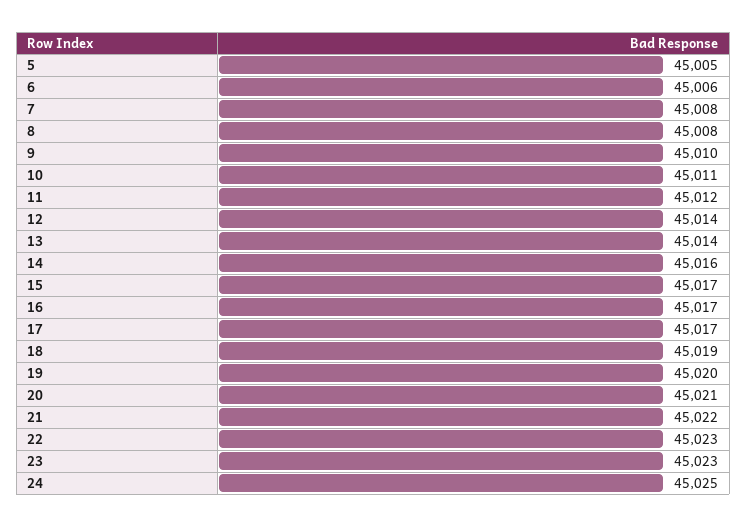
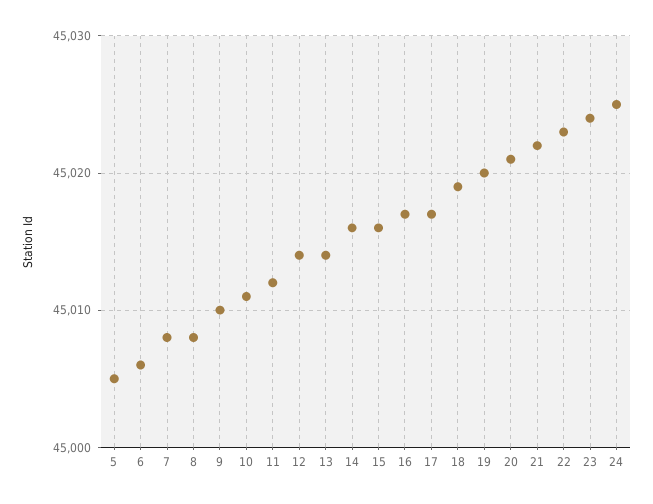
15: 45017 -> 45016
23: 45023 -> 45024

